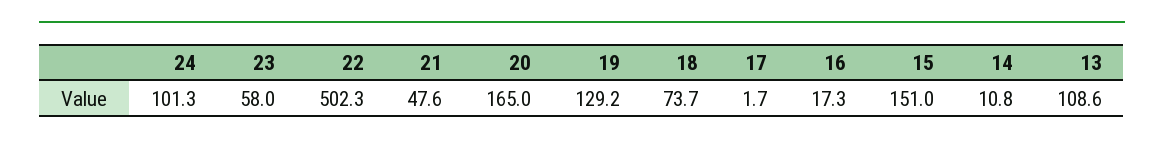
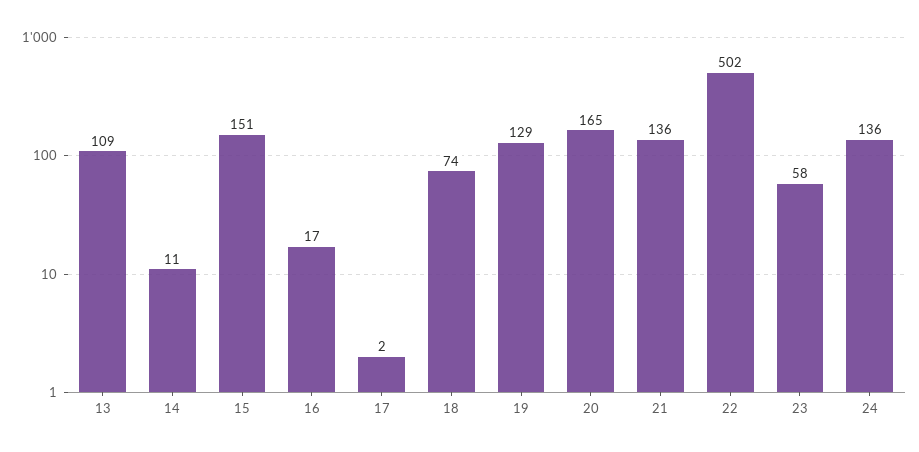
24: 101.3 -> 136
21: 47.6 -> 136

